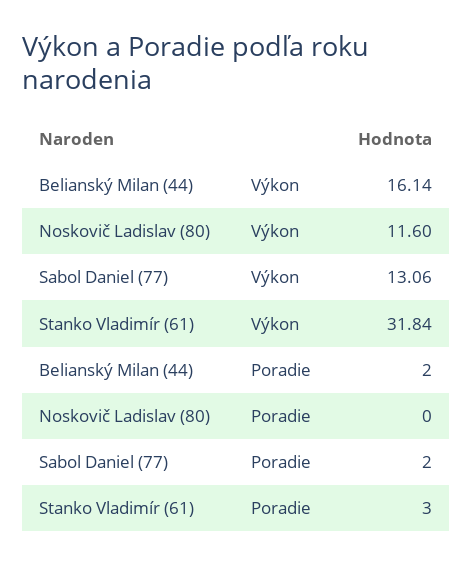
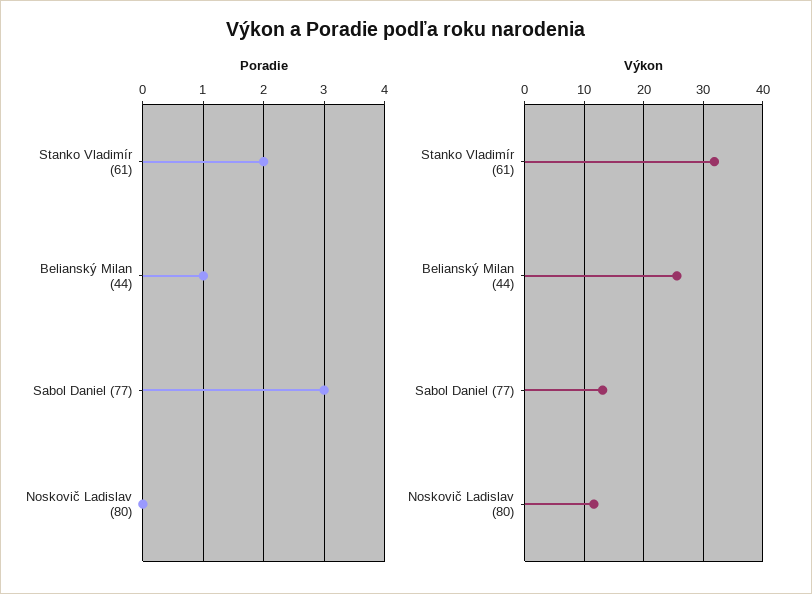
Výkon, Belianský Milan (44): 16.14 -> 26
Poradie, Belianský Milan (44): 2 -> 1
Poradie, Sabol Daniel (77): 2 -> 3
Poradie, Stanko Vladimír (61): 3 -> 2

